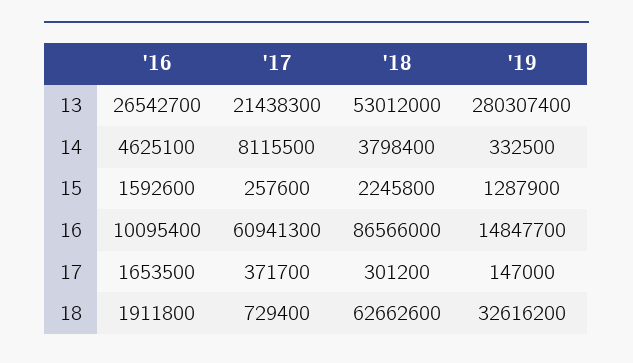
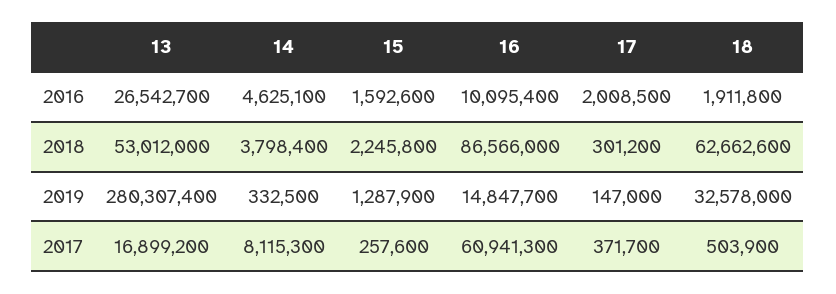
'17, 13: 21438300 -> 16899200
'17, 14: 8115500 -> 8115300
'16, 17: 1653500 -> 2008500
'17, 18: 729400 -> 503900
'19, 18: 32616200 -> 32578000

